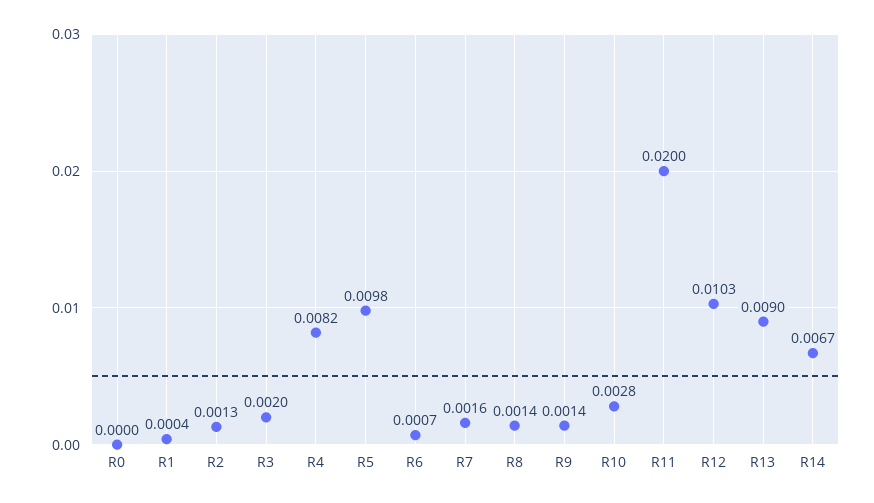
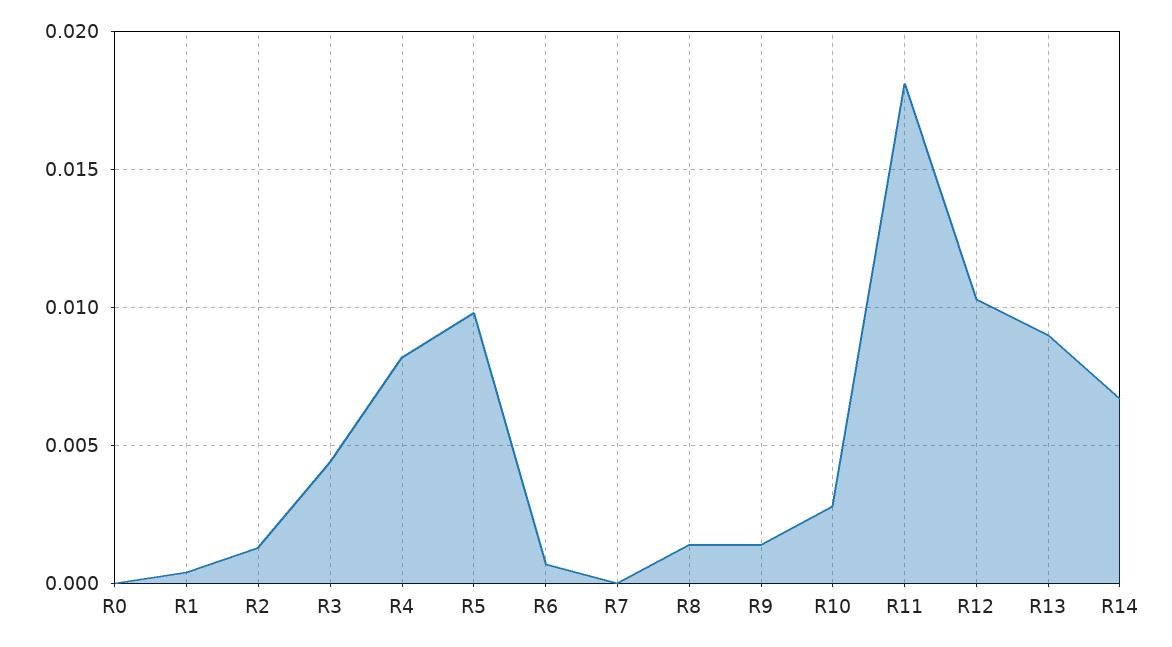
R3: 0.002 -> 0.0045
R7: 0.0016 -> 0
R11: 0.02 -> 0.018

